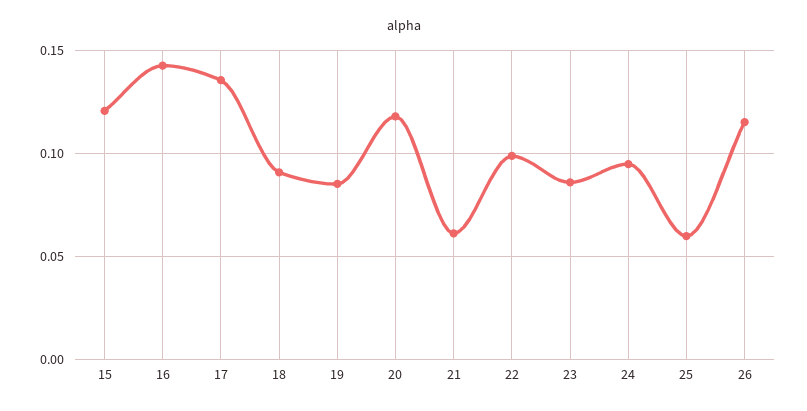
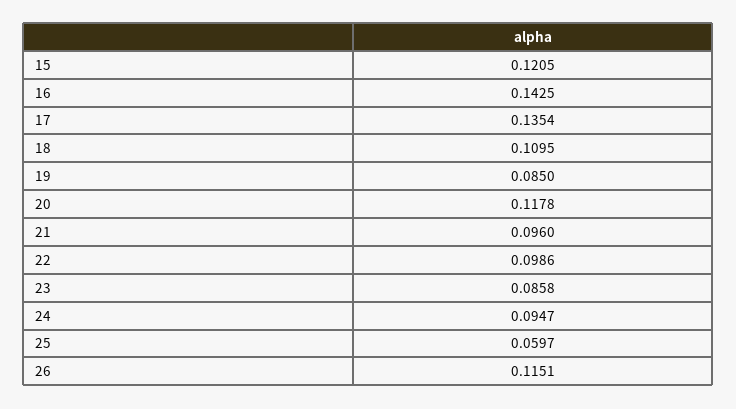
18: 0.09 -> 0.1095
21: 0.06 -> 0.096

